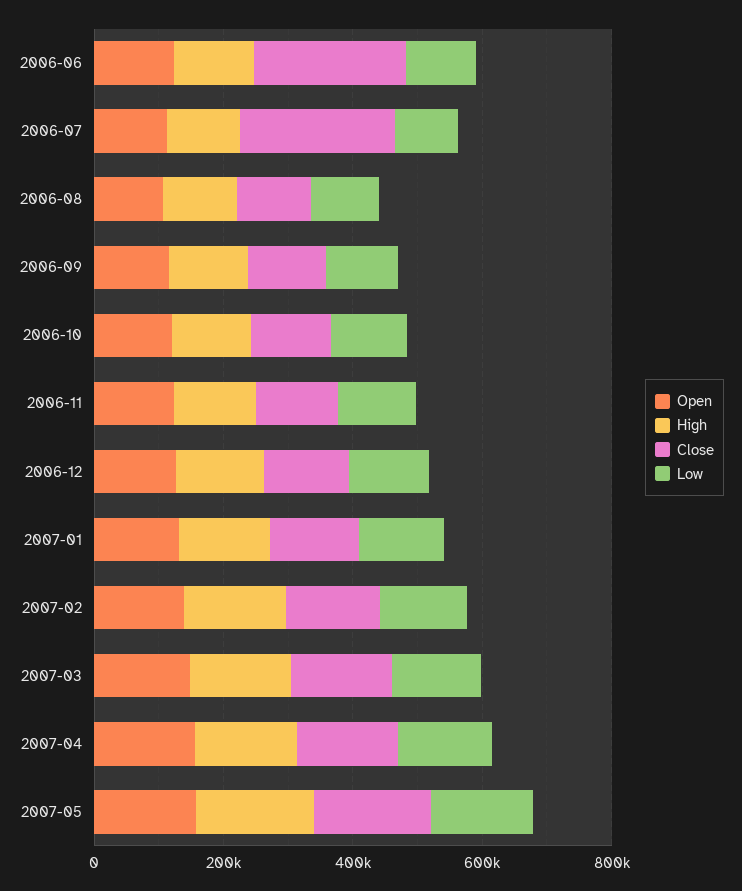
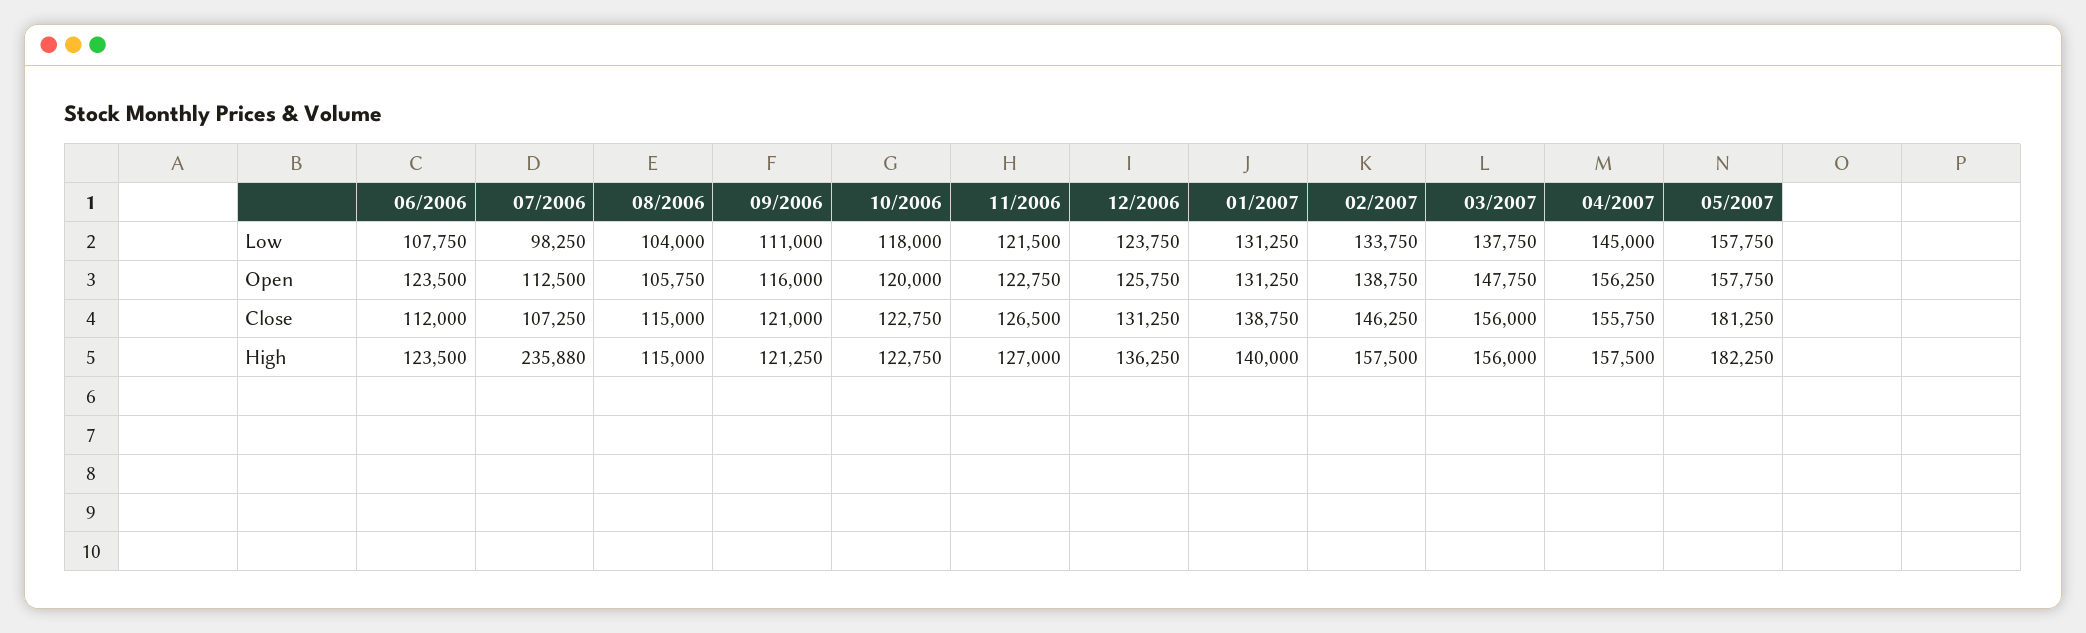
Close, 2006-06: 250000 -> 112000
High, 2006-07: 100000 -> 235880
Close, 2006-07: 250000 -> 107250

